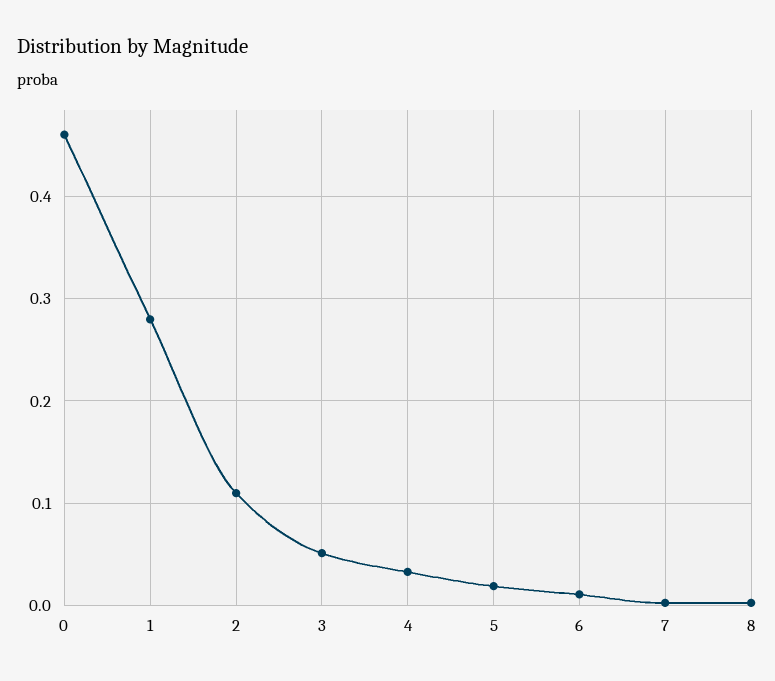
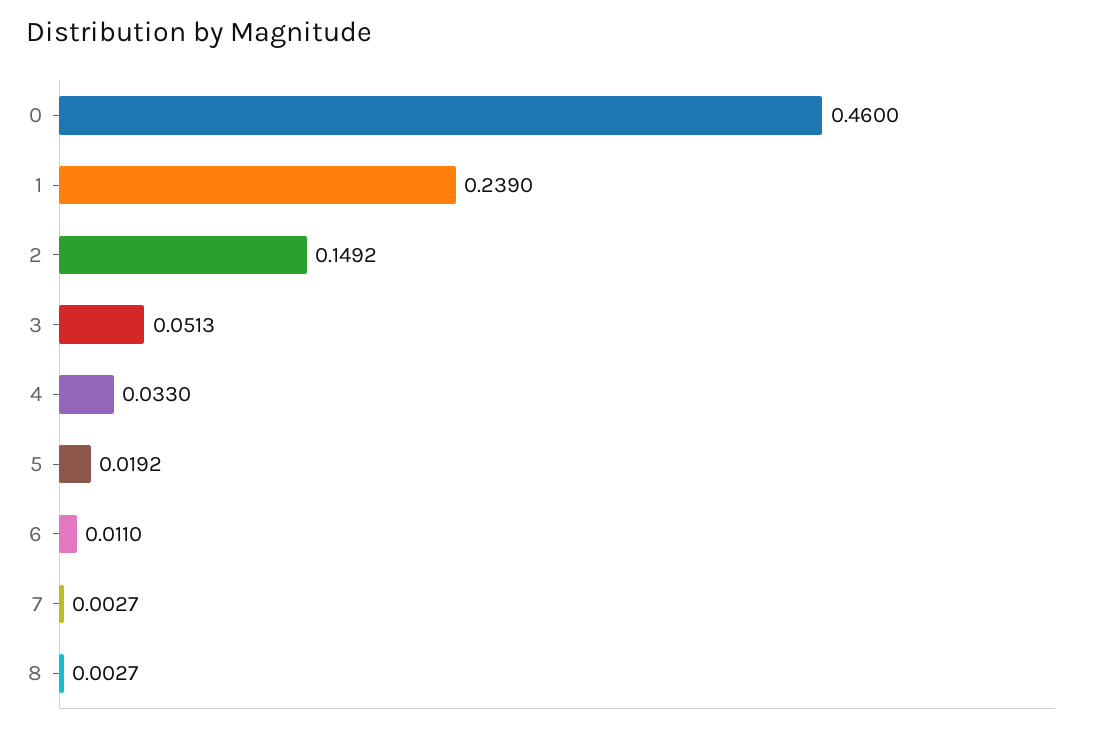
1: 0.28 -> 0.239
2: 0.11 -> 0.1492

